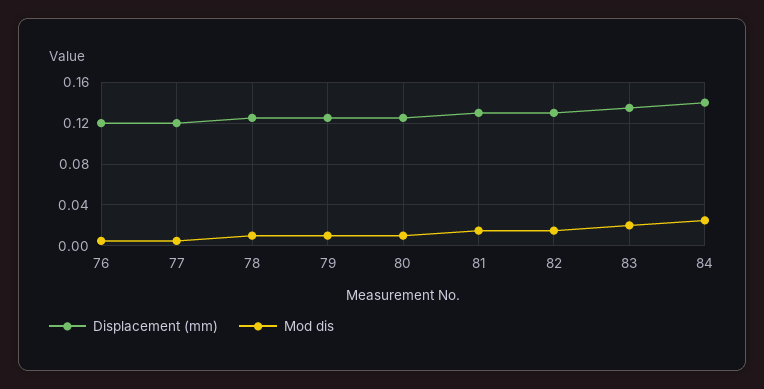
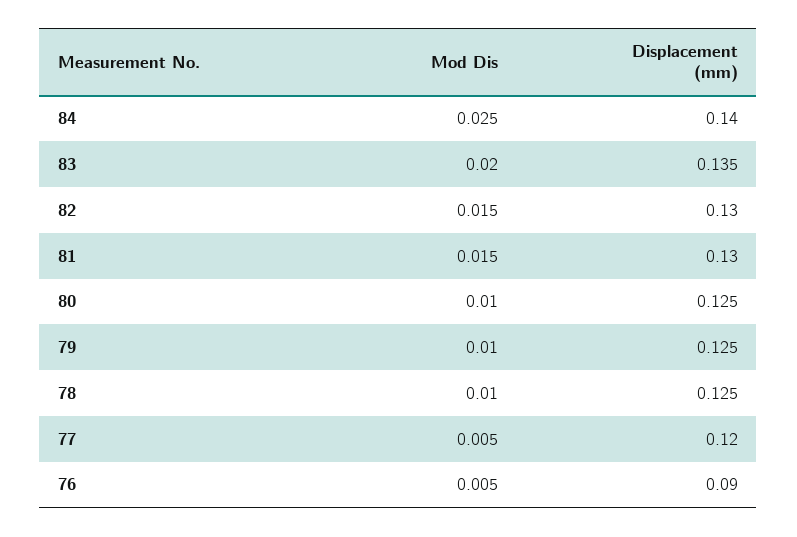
Displacement (mm), 76: 0.12 -> 0.09

